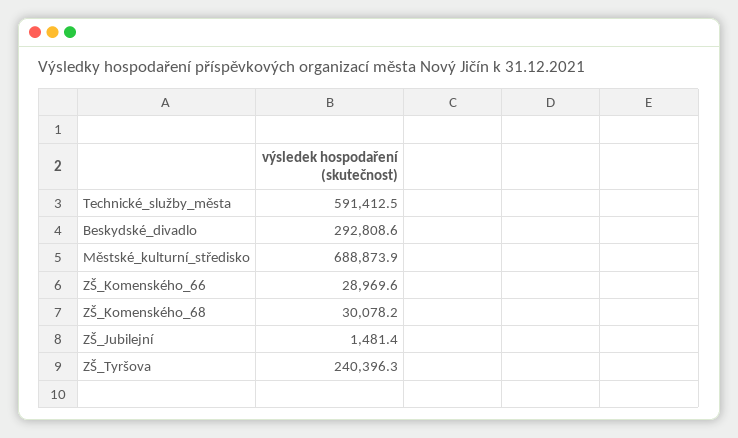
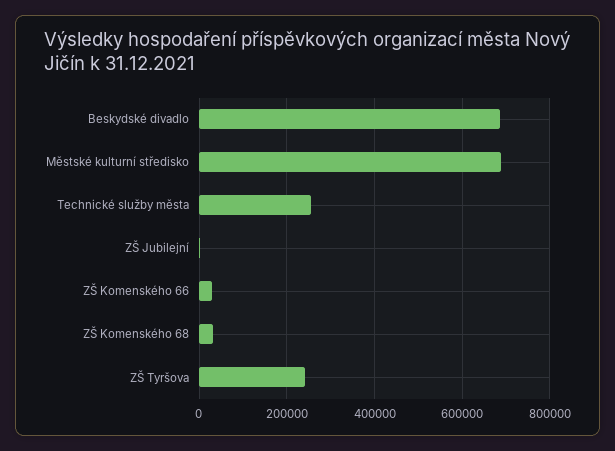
Technické_služby_města: 591412.5 -> 260000
Beskydské_divadlo: 292808.6 -> 680000

